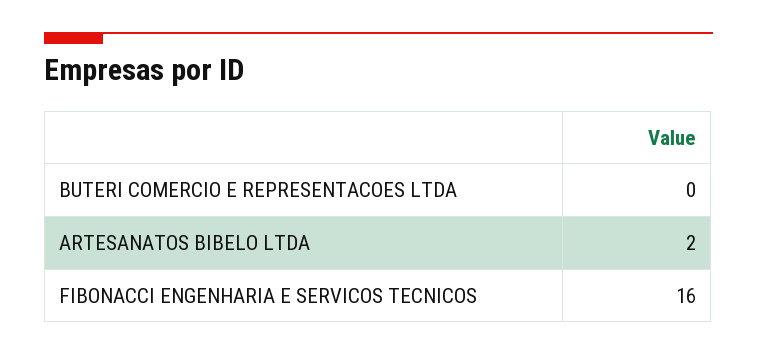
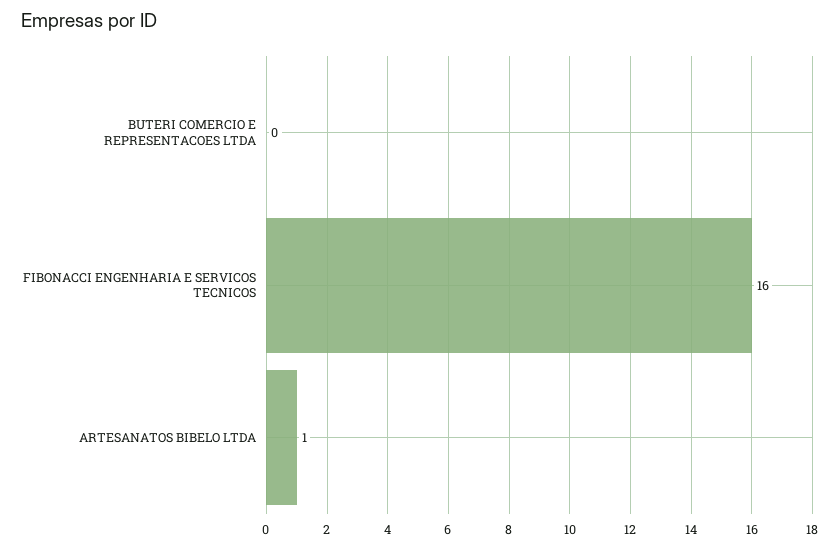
ARTESANATOS BIBELO LTDA: 2 -> 1

